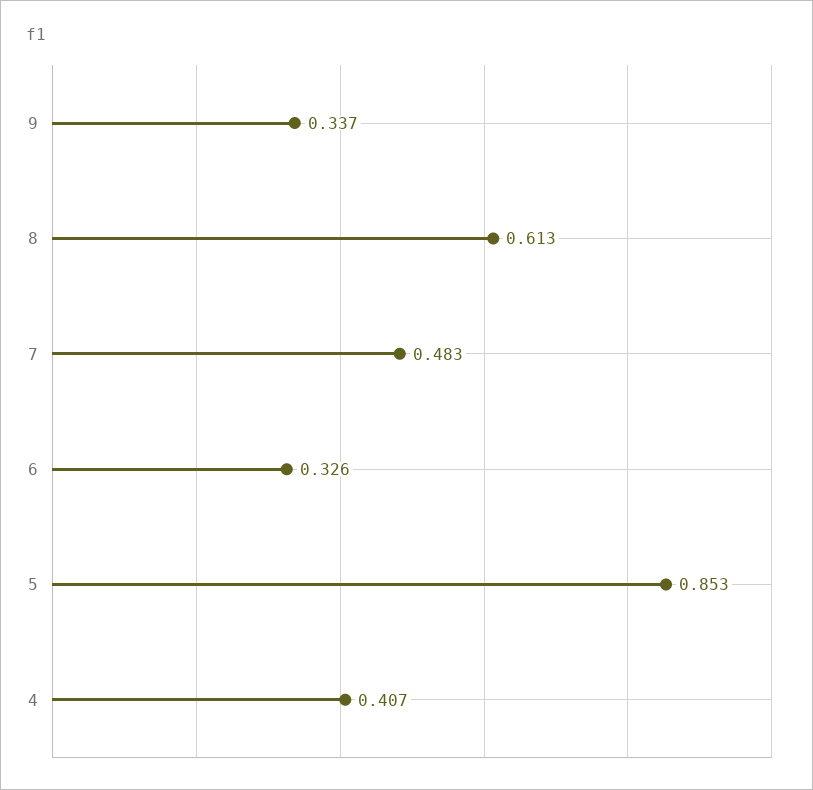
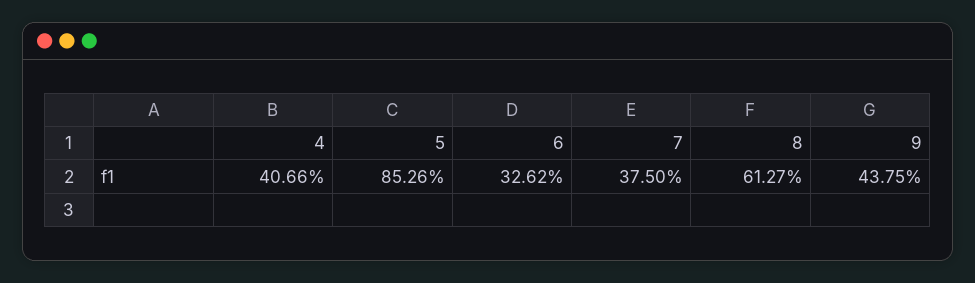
9: 0.337 -> 0.4375
7: 0.483 -> 0.375

